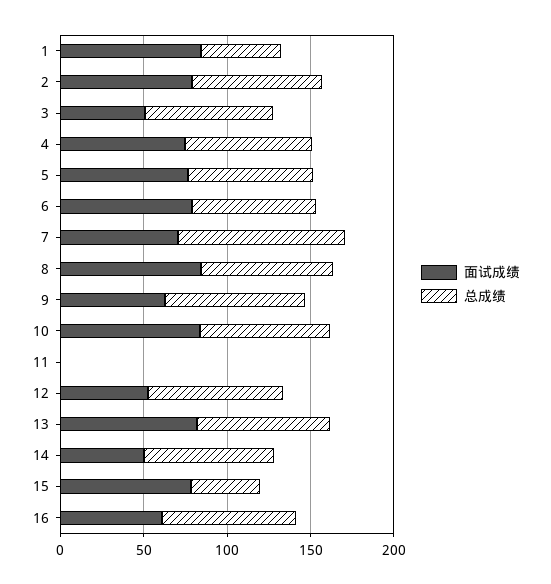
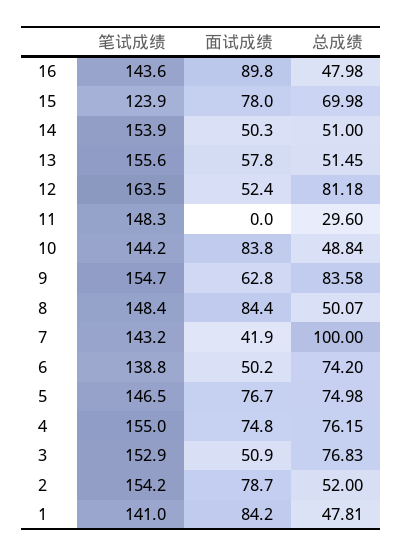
总成绩, 2: 80 -> 52
面试成绩, 6: 80 -> 50.2
面试成绩, 7: 70 -> 41.9
总成绩, 8: 80 -> 50.07
总成绩, 10: 80 -> 48.84
总成绩, 11: 0 -> 29.6
面试成绩, 13: 80 -> 57.8
总成绩, 13: 80 -> 51.45
总成绩, 14: 80 -> 51
总成绩, 15: 40 -> 69.98
面试成绩, 16: 60 -> 89.8
总成绩, 16: 80 -> 47.98
笔试成绩, 16: none -> 143.6
笔试成绩, 15: none -> 123.9
笔试成绩, 14: none -> 153.9
笔试成绩, 13: none -> 155.6
笔试成绩, 12: none -> 163.5
笔试成绩, 11: none -> 148.3
笔试成绩, 10: none -> 144.2
笔试成绩, 9: none -> 154.7
笔试成绩, 8: none -> 148.4
笔试成绩, 7: none -> 143.2
笔试成绩, 6: none -> 138.8
笔试成绩, 5: none -> 146.5
笔试成绩, 4: none -> 155
笔试成绩, 3: none -> 152.9
笔试成绩, 2: none -> 154.2
笔试成绩, 1: none -> 141

